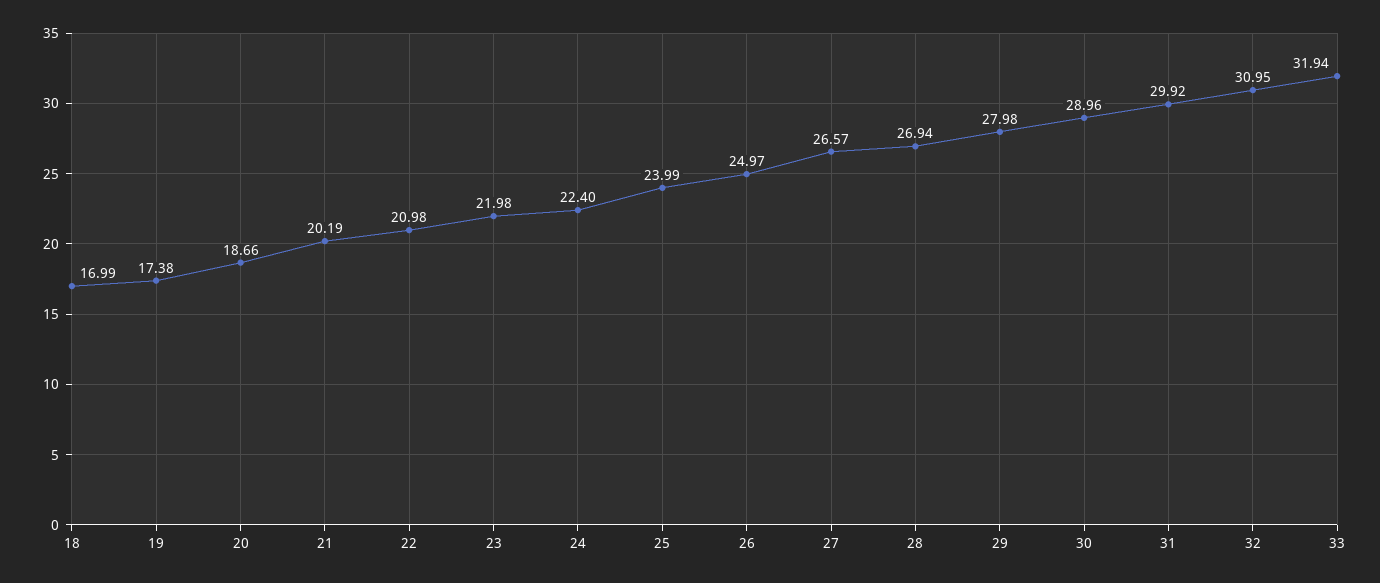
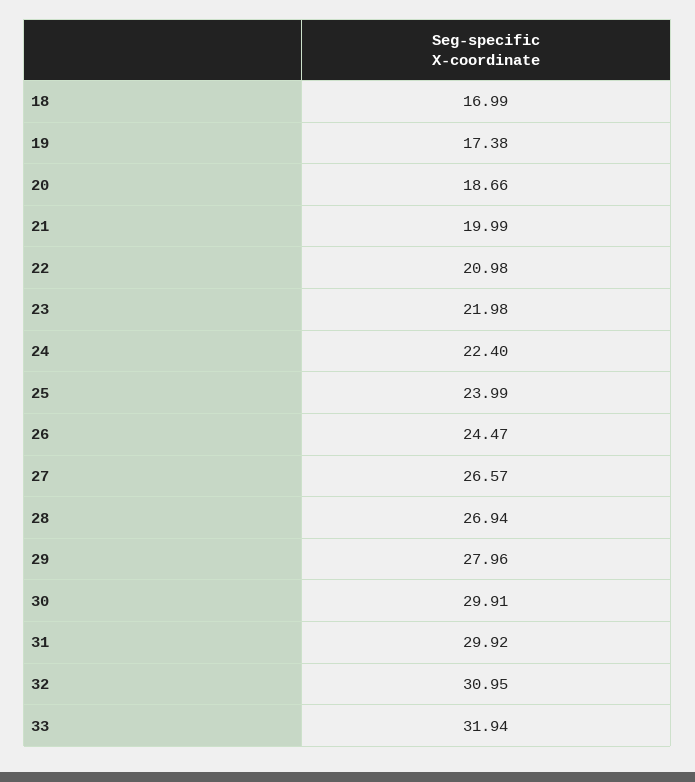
21: 20.19 -> 19.99
26: 24.97 -> 24.47
29: 27.98 -> 27.96
30: 28.96 -> 29.91

